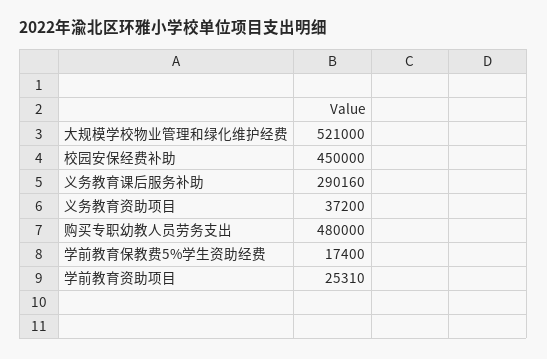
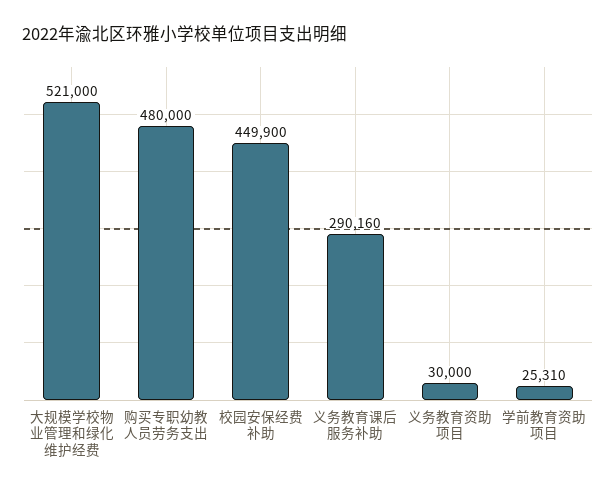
校园安保经费补助: 450000 -> 449900
义务教育资助项目: 37200 -> 30000
学前教育保教费5%学生资助经费: 17400 -> none

